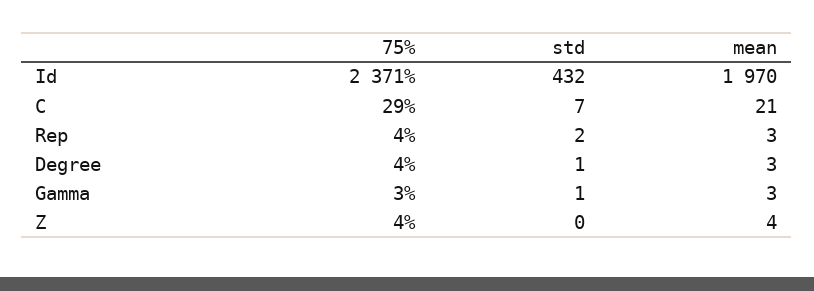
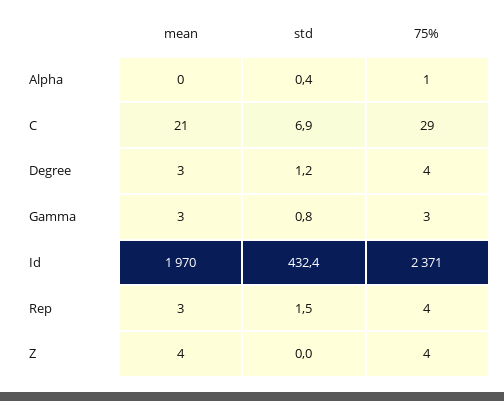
mean, Alpha: none -> 0
std, Alpha: none -> 0.4
75%, Alpha: none -> 1

